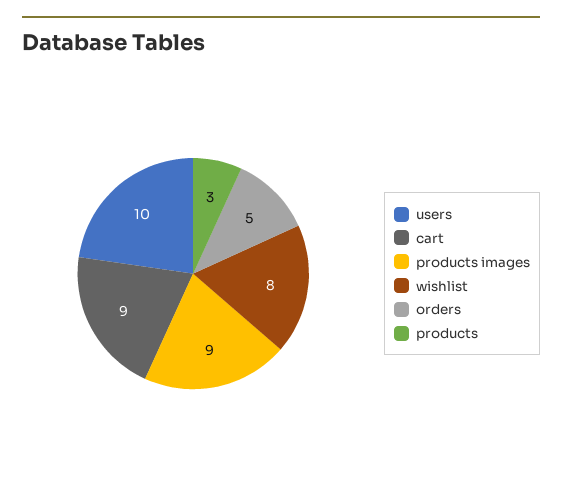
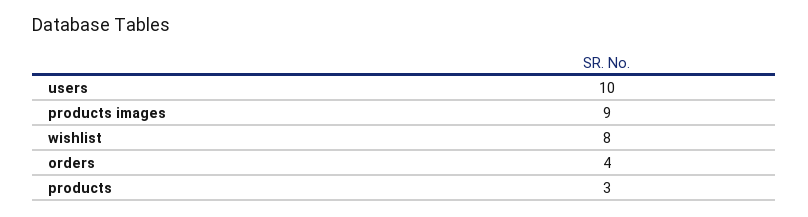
cart: 9 -> none
orders: 5 -> 4

